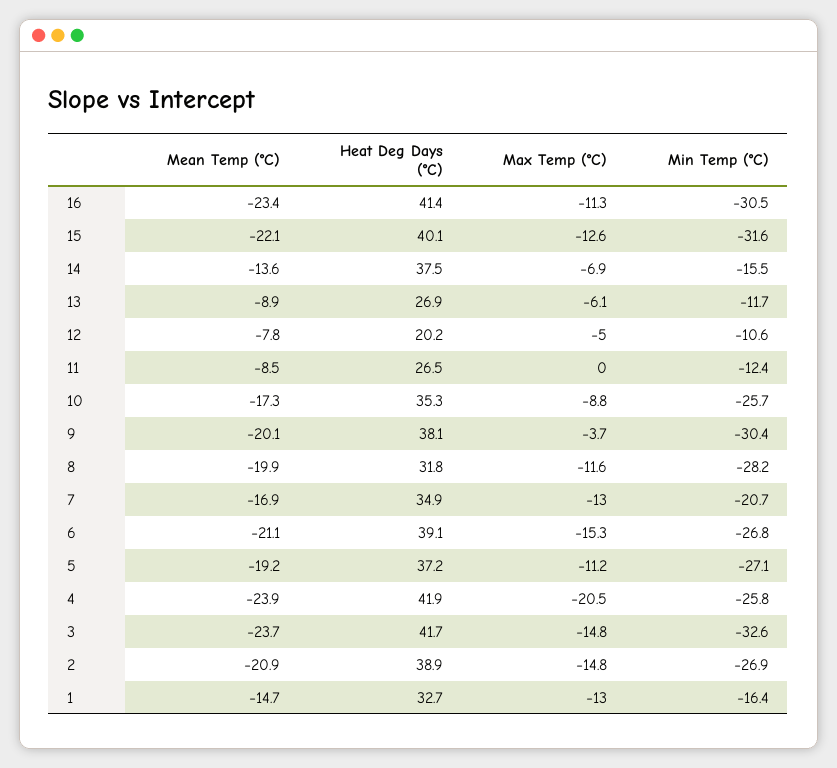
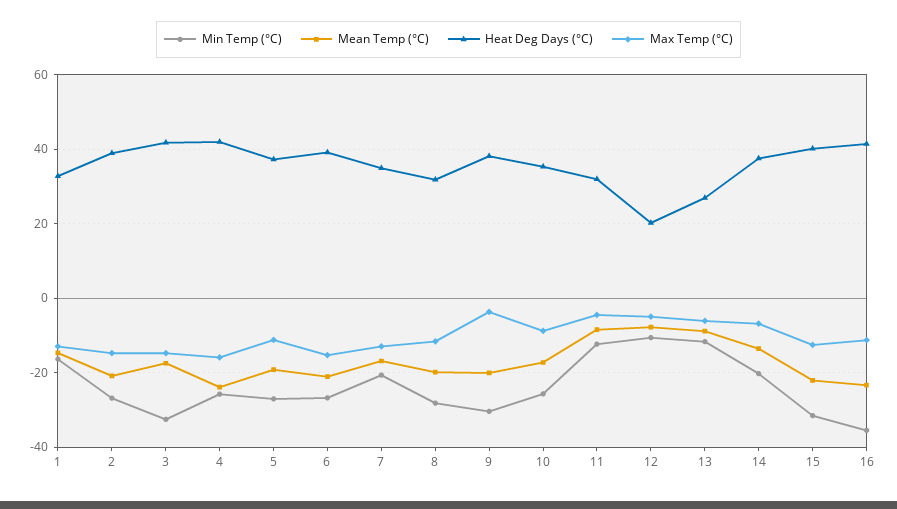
Min Temp (°C), 16: -30.5 -> -36
Min Temp (°C), 14: -15.5 -> -20
Heat Deg Days (°C), 11: 26.5 -> 32
Max Temp (°C), 11: 0 -> -4
Max Temp (°C), 4: -20.5 -> -16
Mean Temp (°C), 3: -23.7 -> -18

